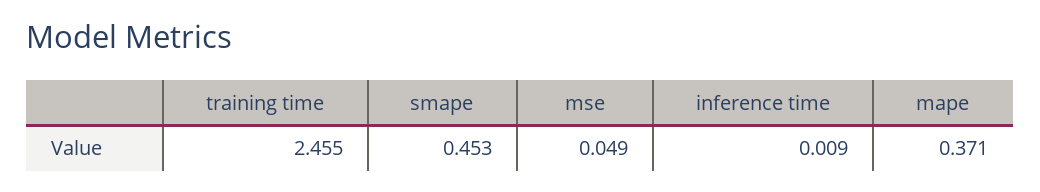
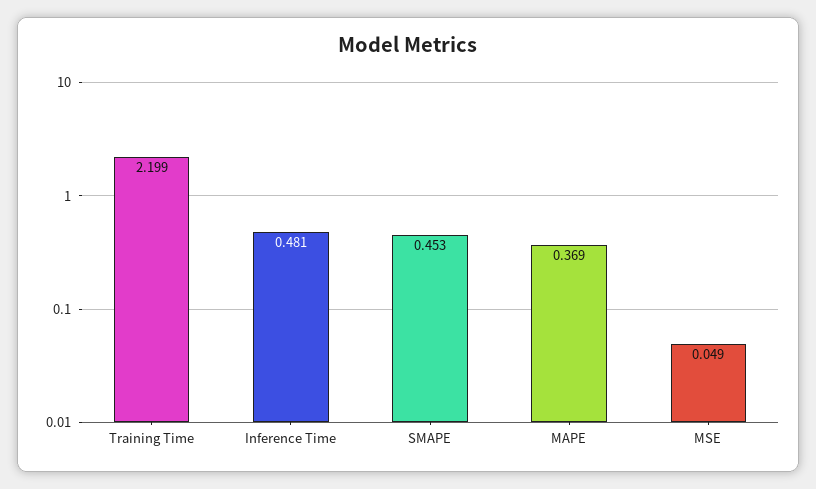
training time: 2.455 -> 2.199
inference time: 0.009 -> 0.481
mape: 0.371 -> 0.369

